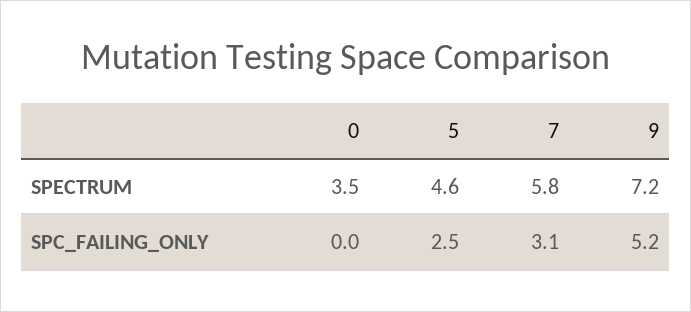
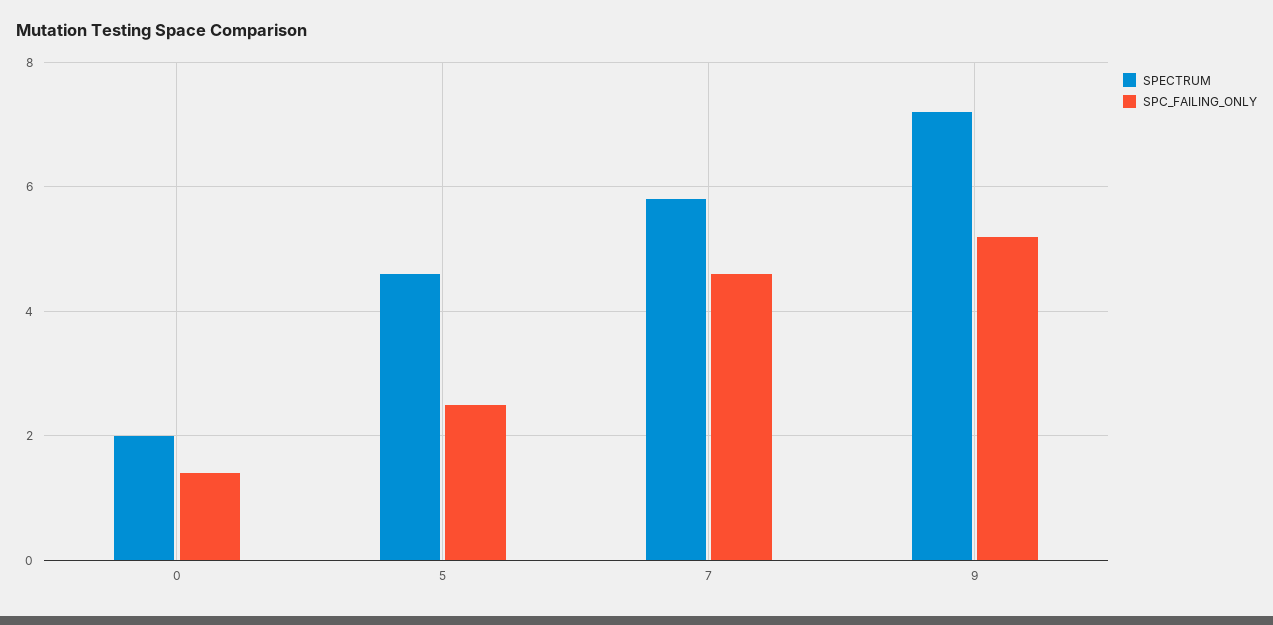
SPECTRUM, 0: 3.5 -> 2
SPC_FAILING_ONLY, 0: 0 -> 1.5
SPC_FAILING_ONLY, 7: 3.1 -> 4.5

